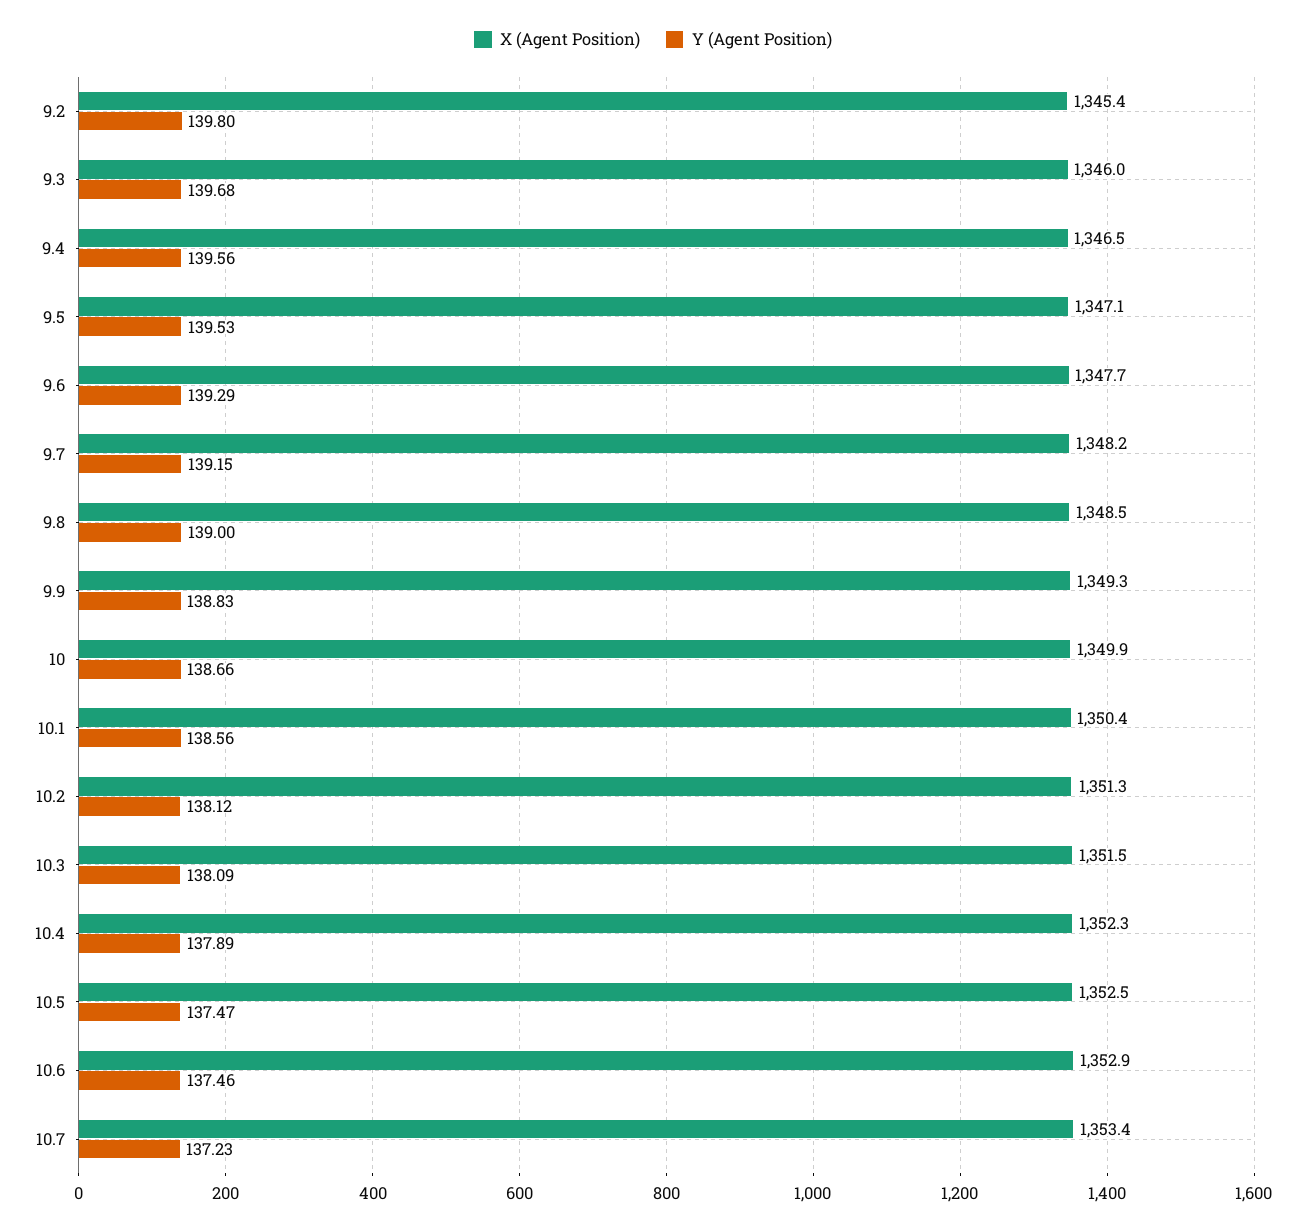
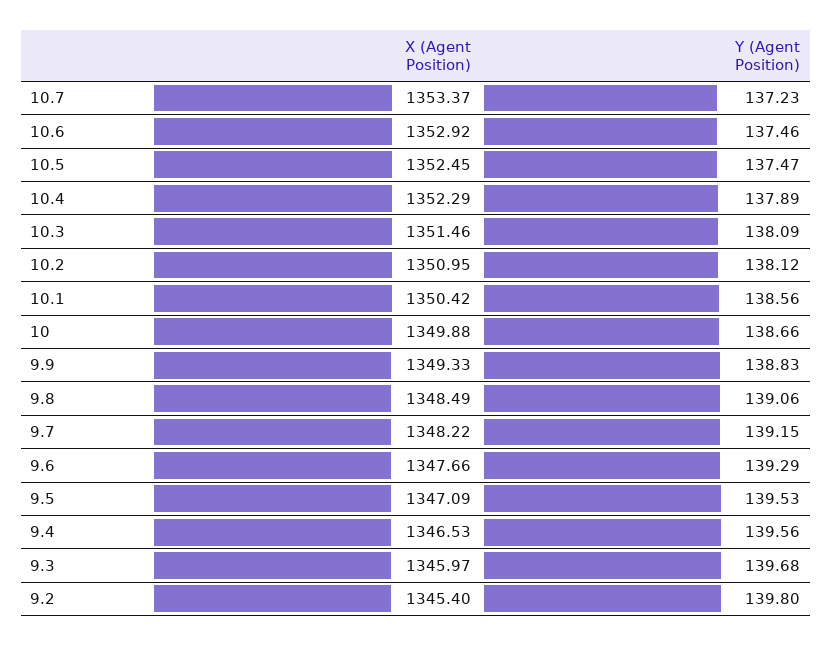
Y (Agent Position), 9.8: 139 -> 139.06
X (Agent Position), 10.2: 1351.3 -> 1350.95

